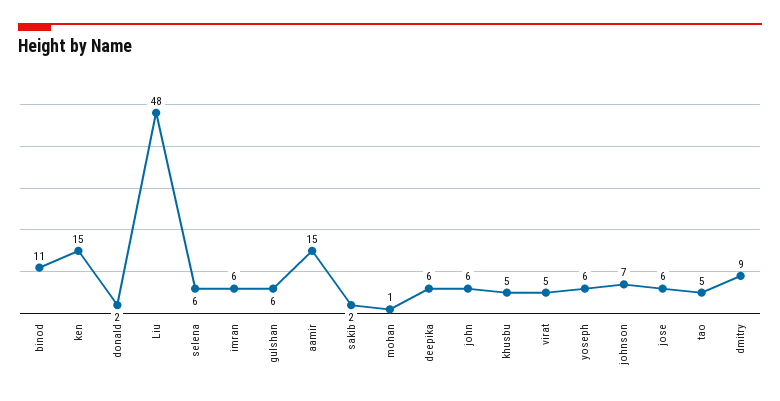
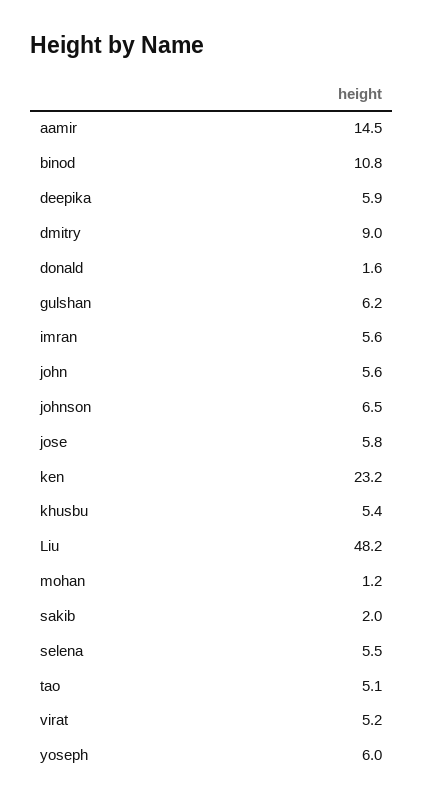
ken: 15 -> 23.2

